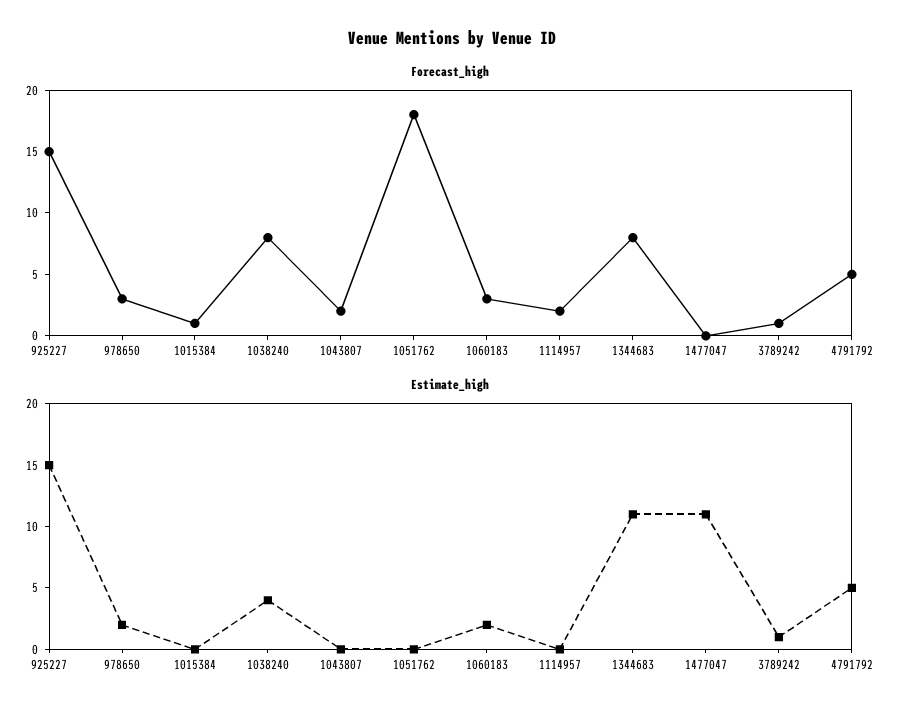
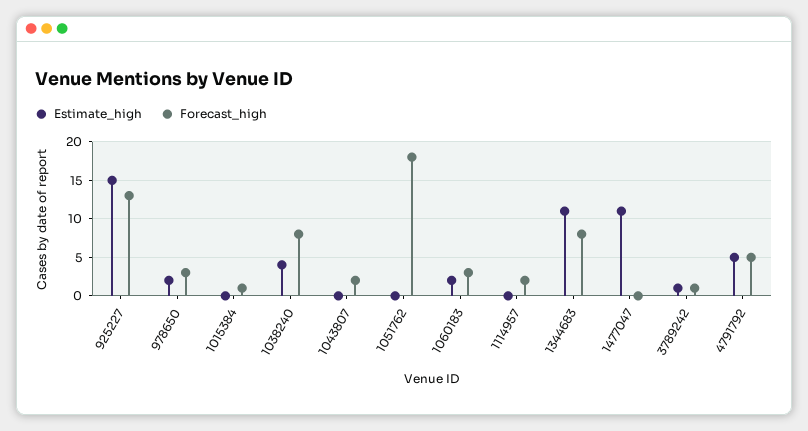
Forecast_high, 925227: 15 -> 13

